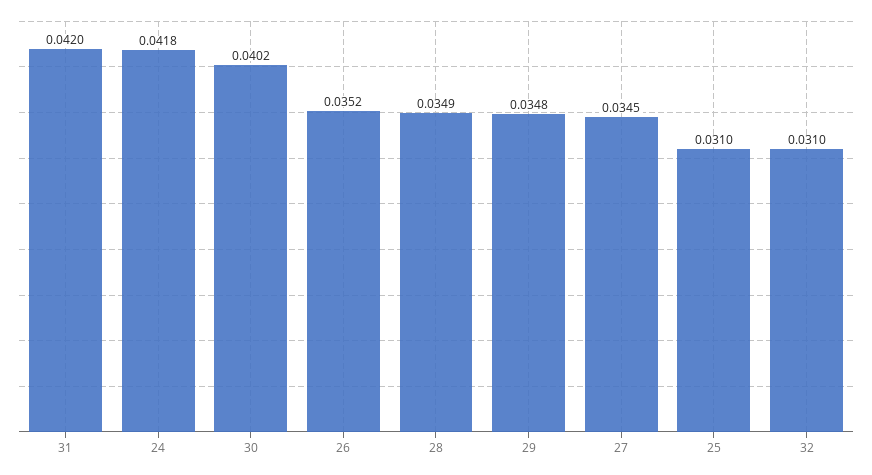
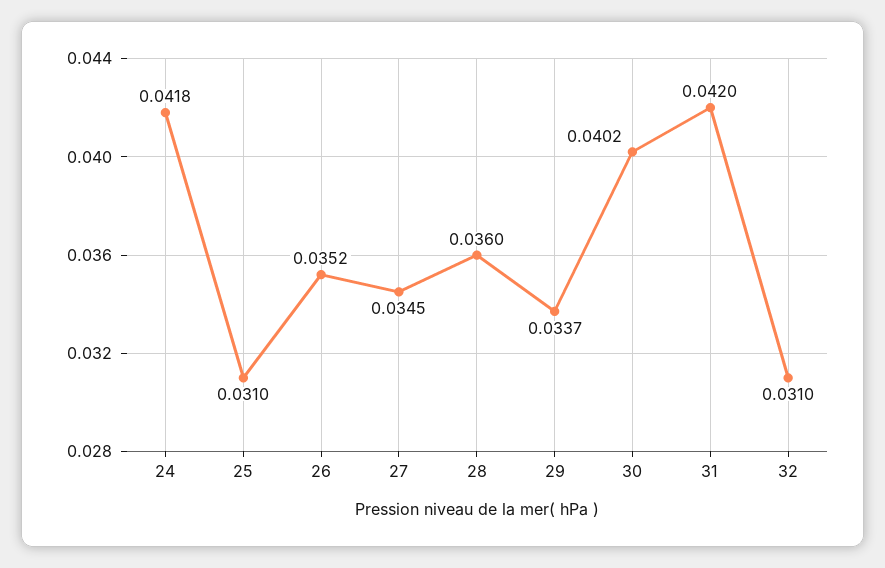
28: 0.0349 -> 0.036
29: 0.0348 -> 0.0337

